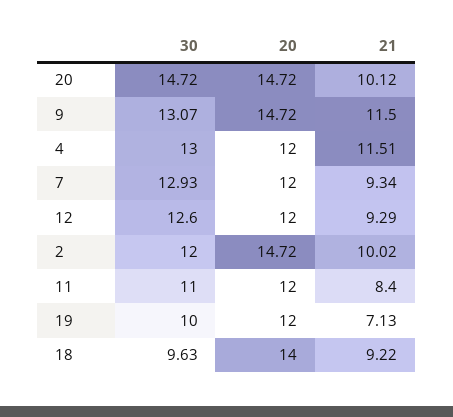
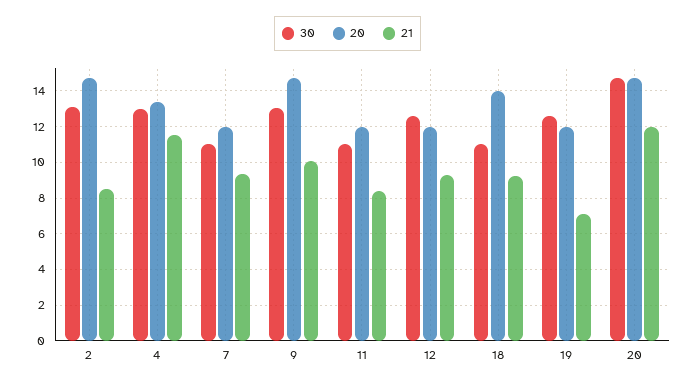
21, 20: 10.12 -> 12
21, 9: 11.5 -> 10
20, 4: 12 -> 13.5
30, 7: 12.93 -> 11
30, 2: 12 -> 13
21, 2: 10.02 -> 8.5
30, 19: 10 -> 12.5
30, 18: 9.63 -> 11

